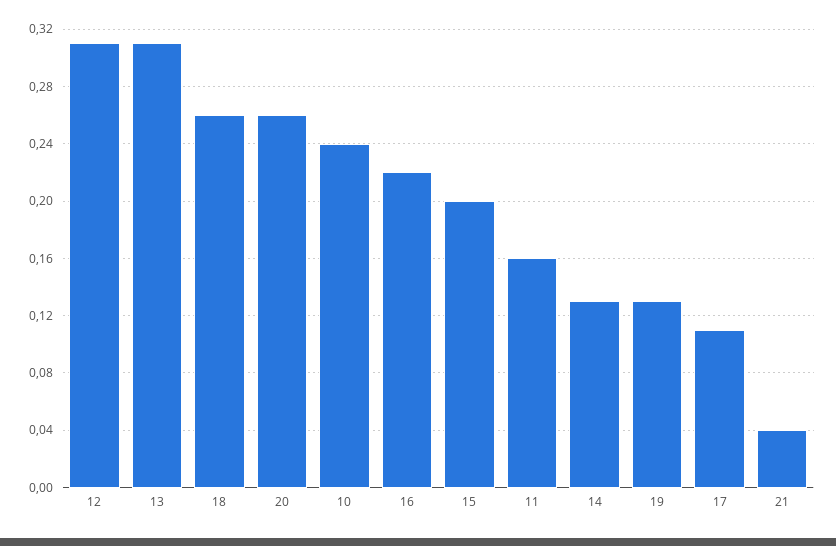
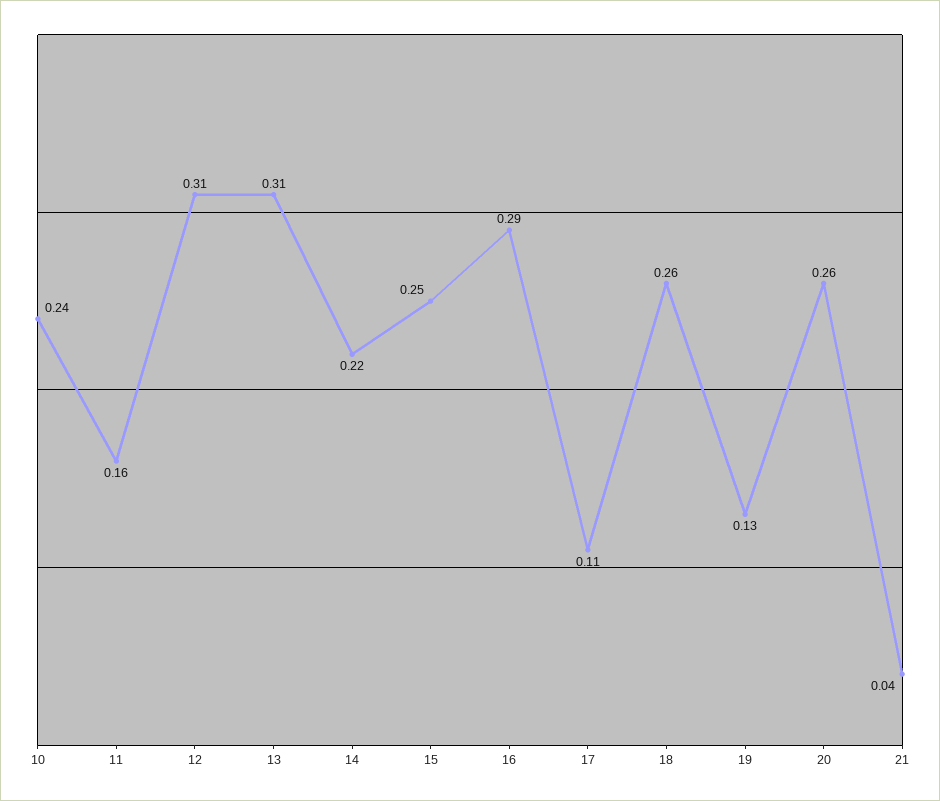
16: 0.22 -> 0.29
15: 0.2 -> 0.25
14: 0.13 -> 0.22

